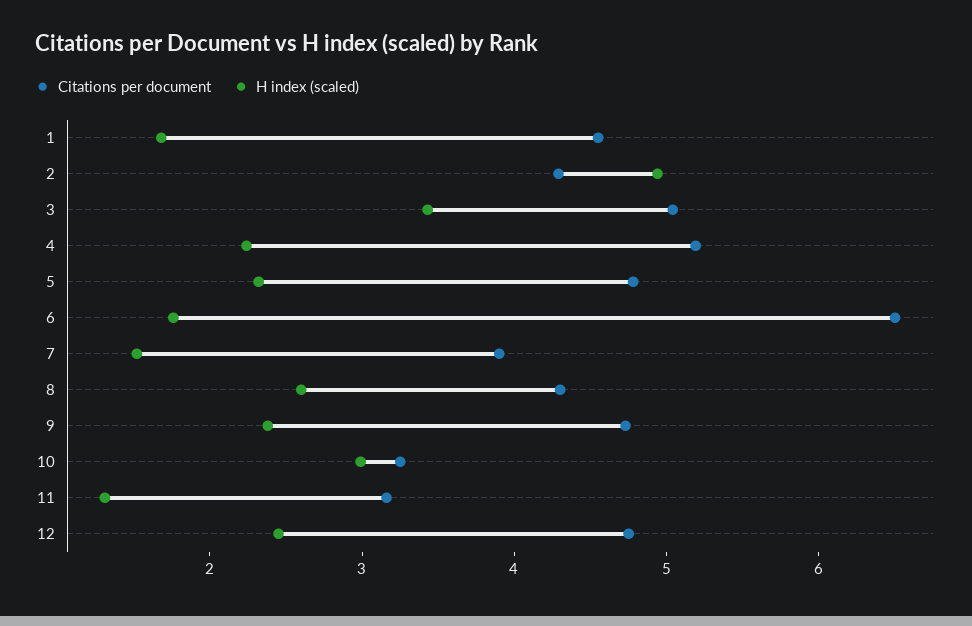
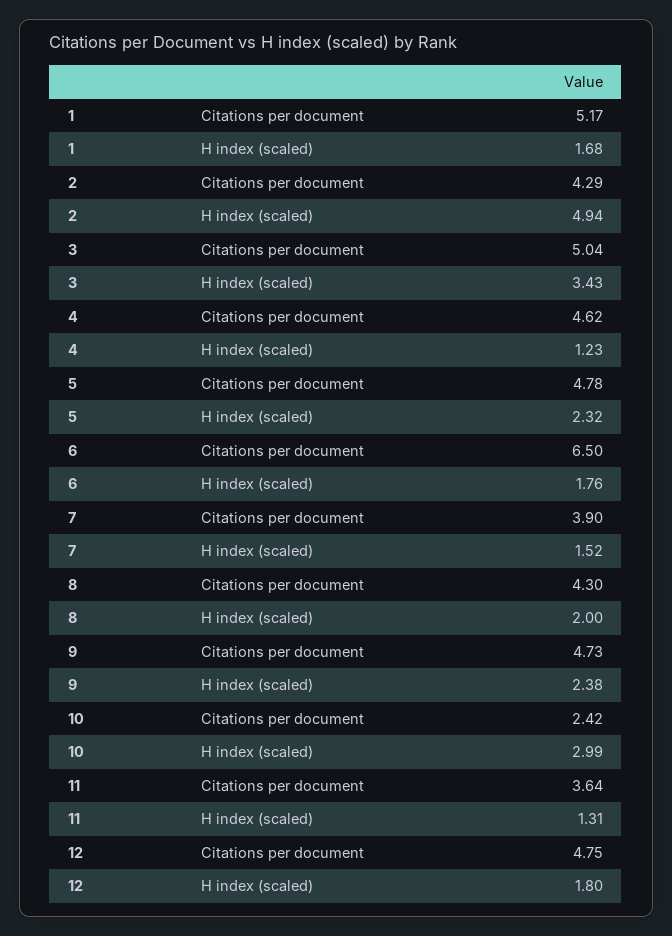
Citations per document, 1: 4.6 -> 5.17
Citations per document, 4: 5.2 -> 4.62
H index (scaled), 4: 2.2 -> 1.23
H index (scaled), 8: 2.6 -> 2
Citations per document, 10: 3.2 -> 2.42
Citations per document, 11: 3.2 -> 3.64
H index (scaled), 12: 2.4 -> 1.8

